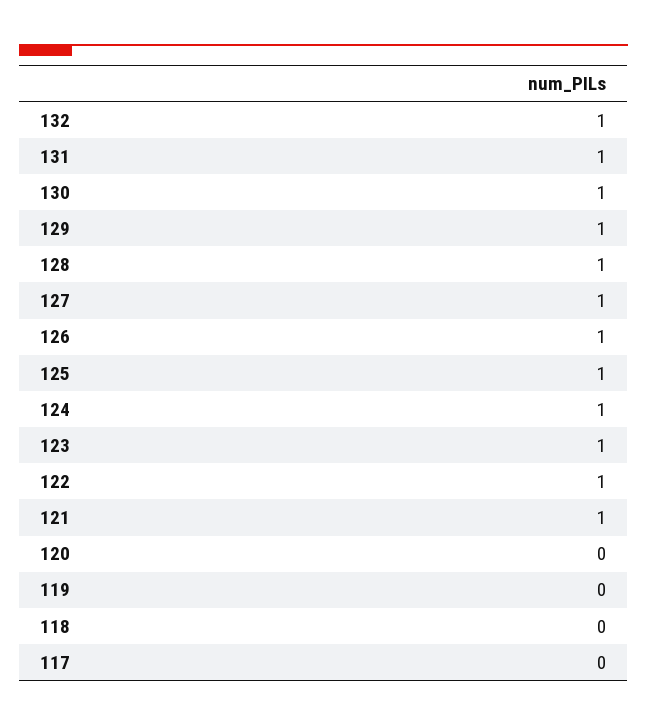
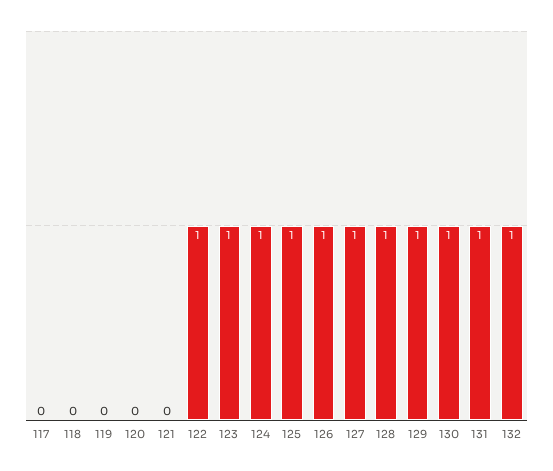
121: 1 -> 0

